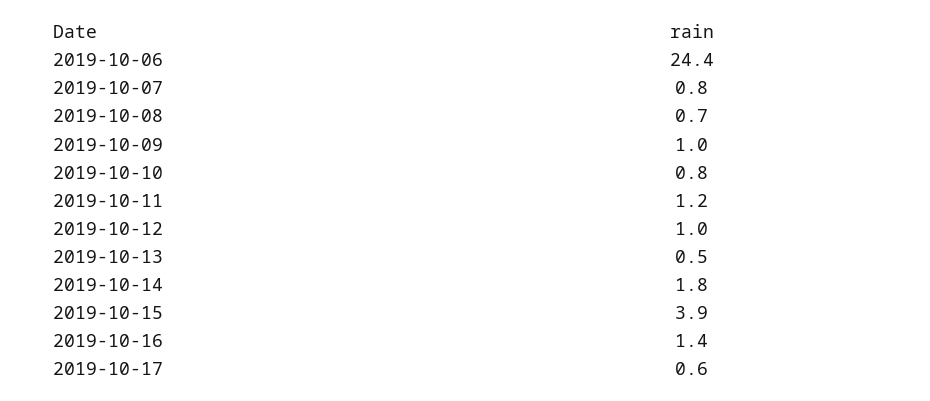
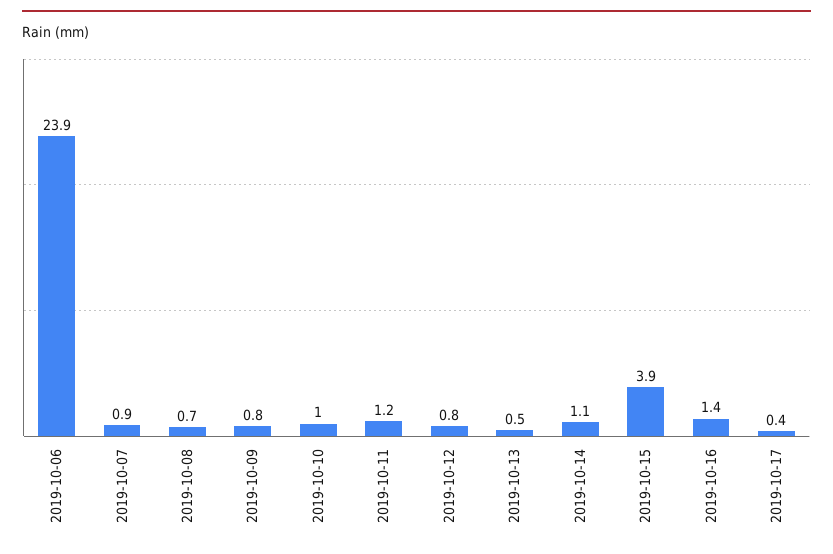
2019-10-06: 24.4 -> 23.9
2019-10-07: 0.8 -> 0.9
2019-10-09: 1 -> 0.8
2019-10-10: 0.8 -> 1
2019-10-12: 1 -> 0.8
2019-10-14: 1.8 -> 1.1
2019-10-17: 0.6 -> 0.4

